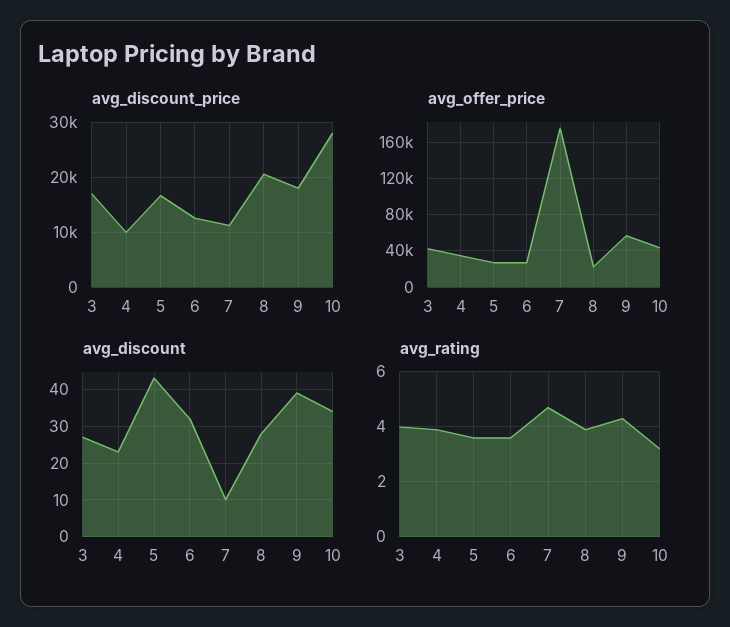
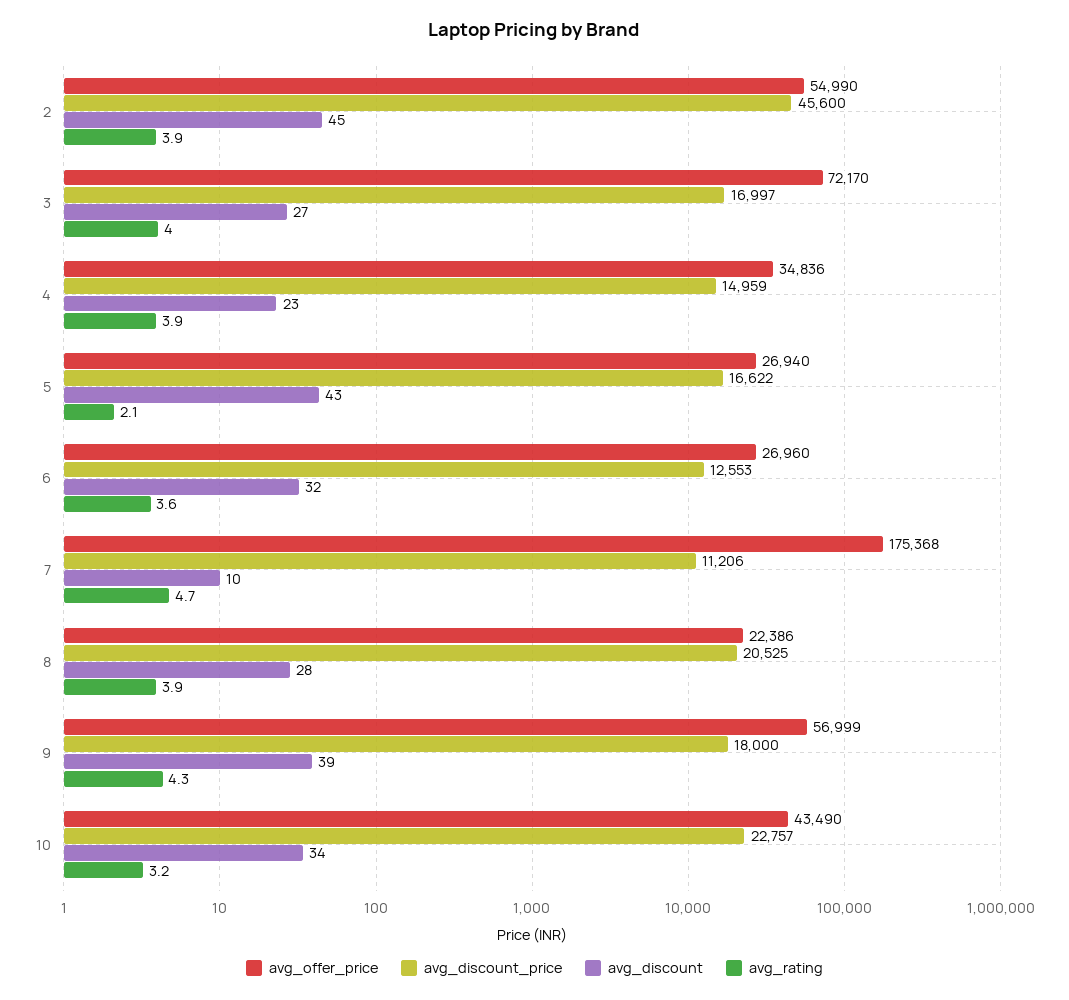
avg_discount_price, 4: 10000 -> 14959
avg_discount_price, 10: 28000 -> 22757
avg_offer_price, 3: 40000 -> 72170
avg_rating, 5: 3.5 -> 2.1
avg_offer_price, 2: none -> 54990
avg_discount_price, 2: none -> 45600
avg_discount, 2: none -> 45
avg_rating, 2: none -> 3.9

